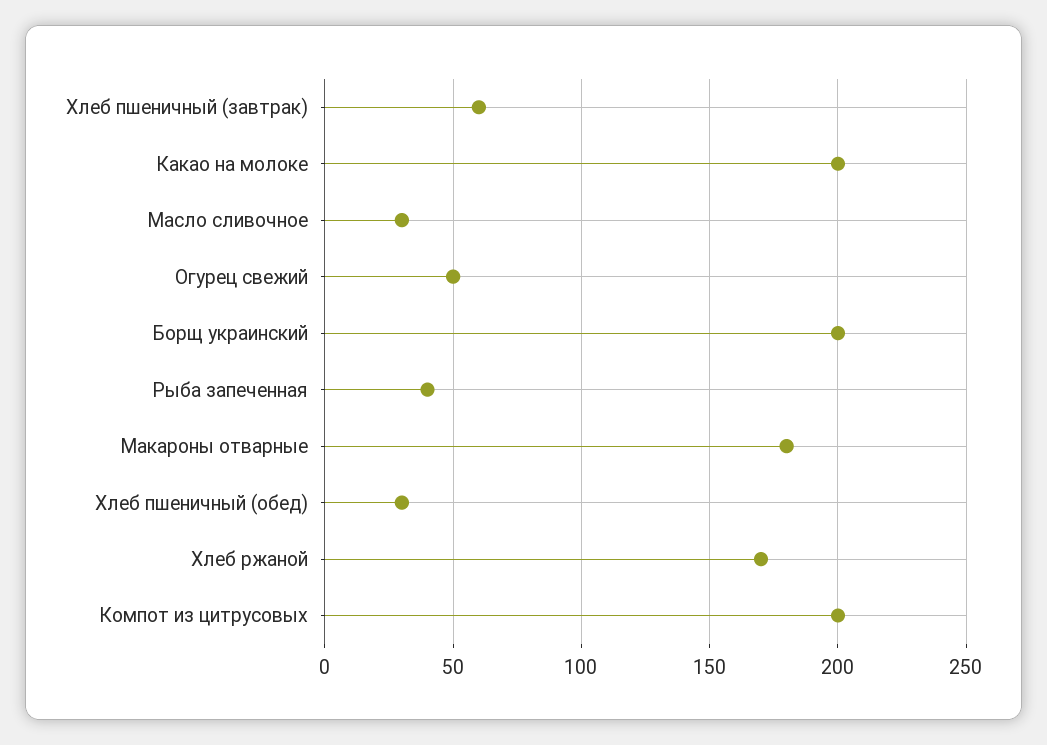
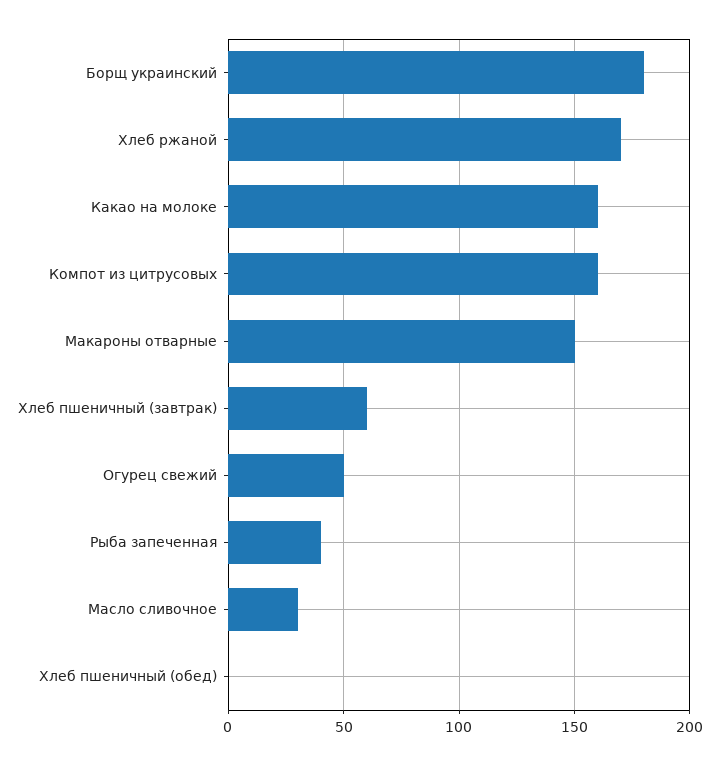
Какао на молоке: 200 -> 160
Борщ украинский: 200 -> 180
Макароны отварные: 180 -> 150
Хлеб пшеничный (обед): 30 -> 0
Компот из цитрусовых: 200 -> 160

